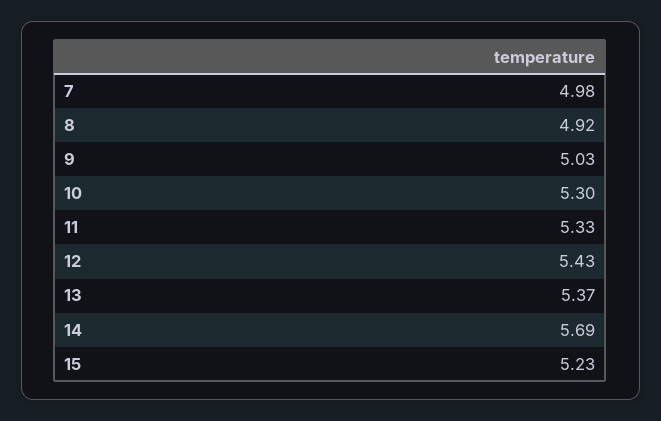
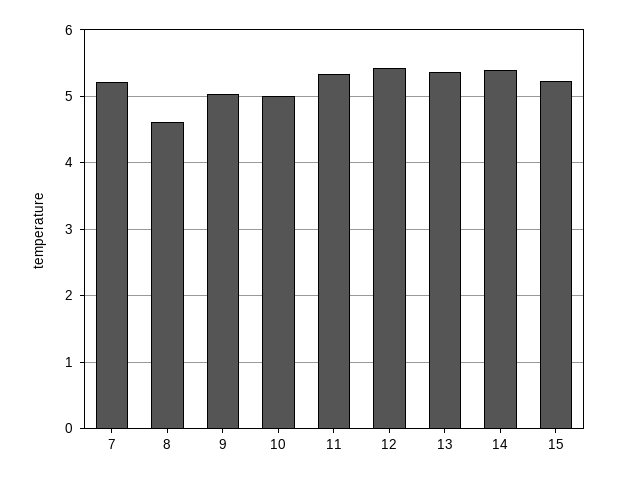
7: 4.98 -> 5.2
8: 4.92 -> 4.6
10: 5.3 -> 5
14: 5.69 -> 5.4

